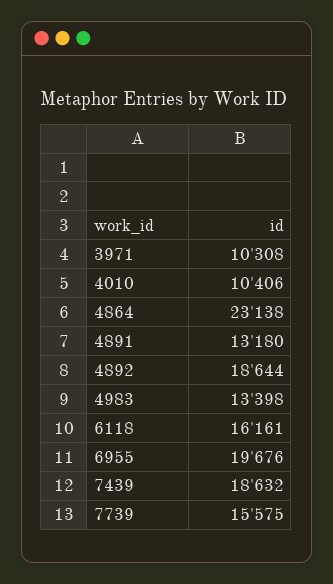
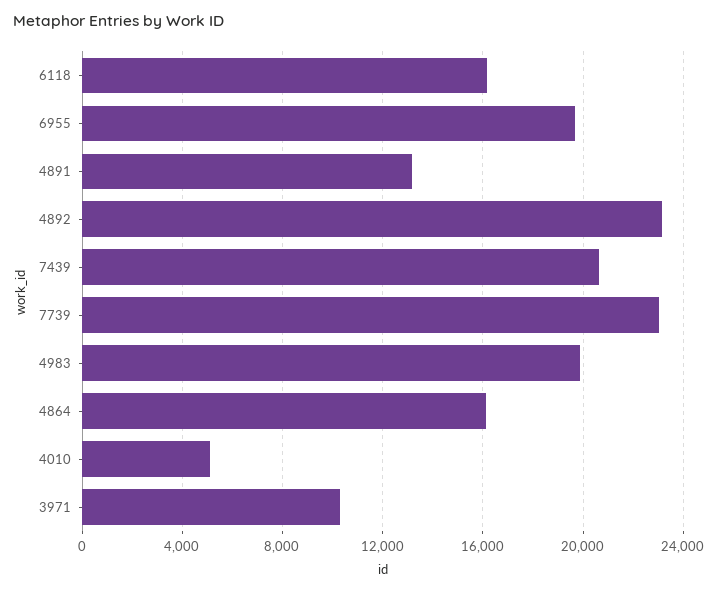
4010: 10406 -> 5000
4864: 23138 -> 16000
4892: 18644 -> 23000
4983: 13398 -> 20000
7439: 18632 -> 20500
7739: 15575 -> 23000

